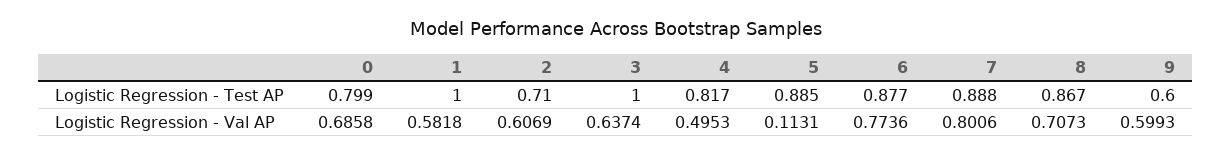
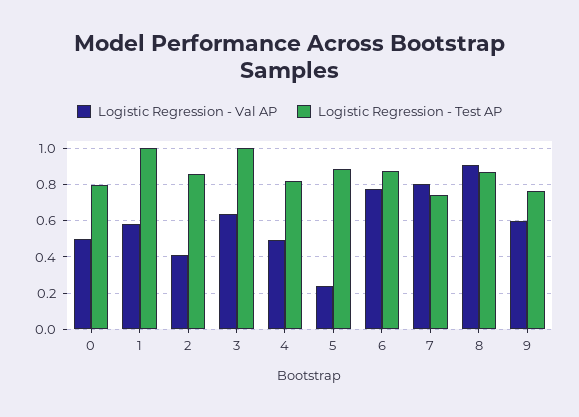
Logistic Regression - Test AP, 2: 0.71 -> 0.85
Logistic Regression - Test AP, 7: 0.888 -> 0.75
Logistic Regression - Test AP, 9: 0.6 -> 0.75
Logistic Regression - Val AP, 0: 0.6858 -> 0.5
Logistic Regression - Val AP, 2: 0.6069 -> 0.4
Logistic Regression - Val AP, 5: 0.1131 -> 0.25
Logistic Regression - Val AP, 8: 0.7073 -> 0.9

